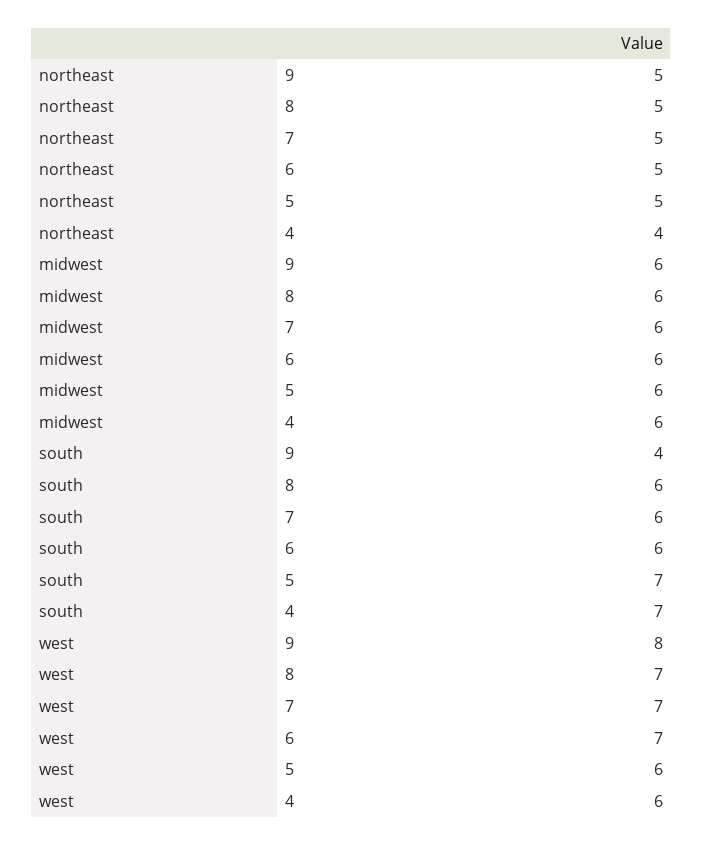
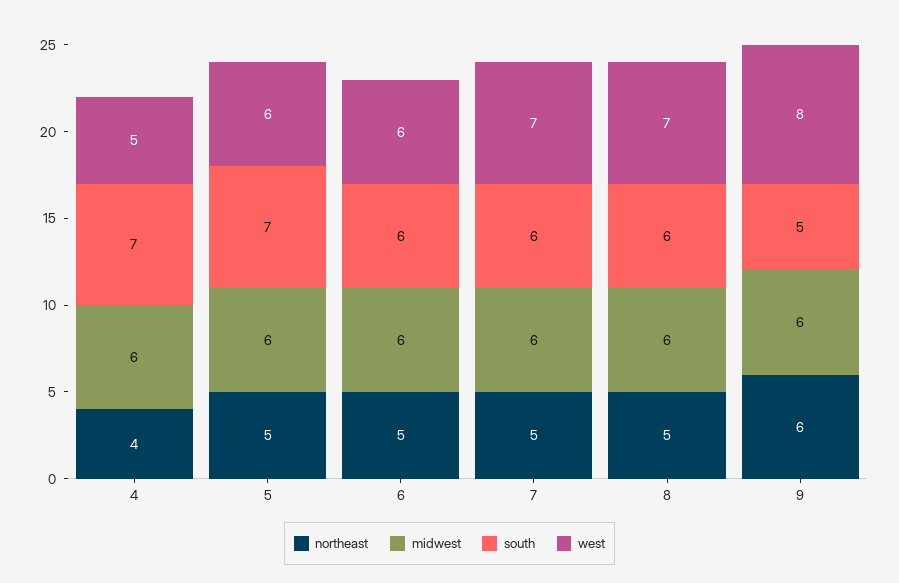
northeast, 9: 5 -> 6
south, 9: 4 -> 5
west, 6: 7 -> 6
west, 4: 6 -> 5

